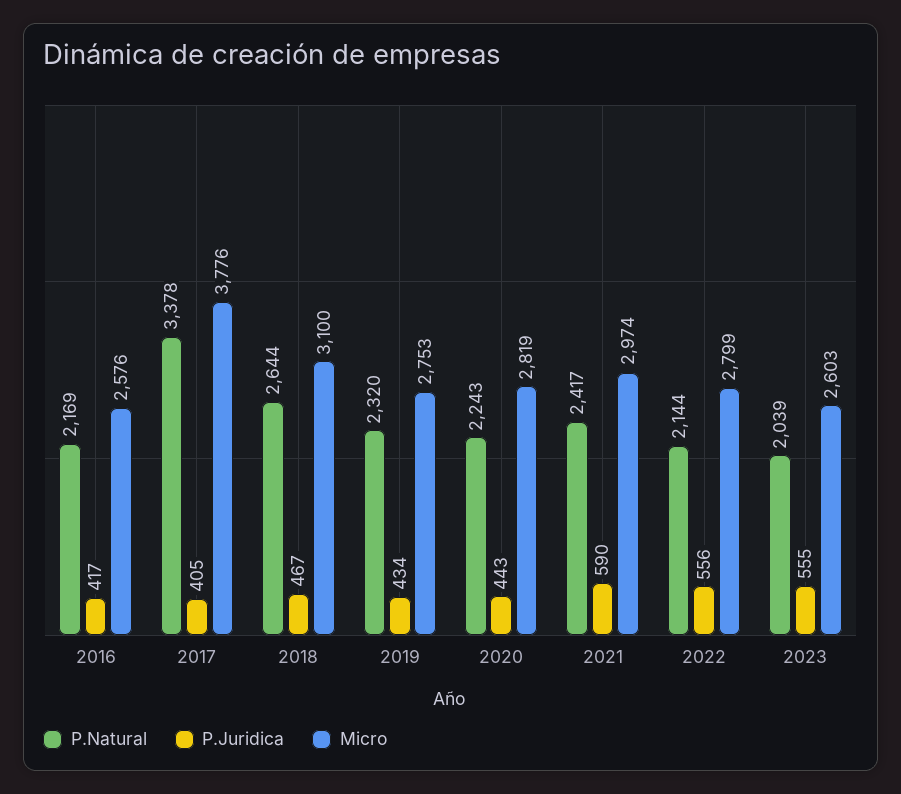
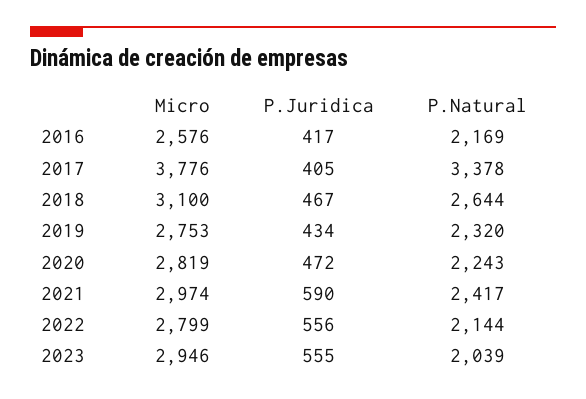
P.Juridica, 2020: 443 -> 472
Micro, 2023: 2603 -> 2946

